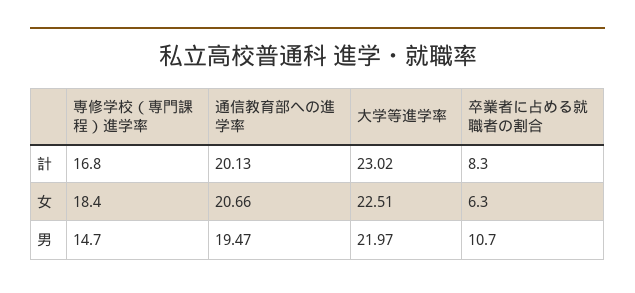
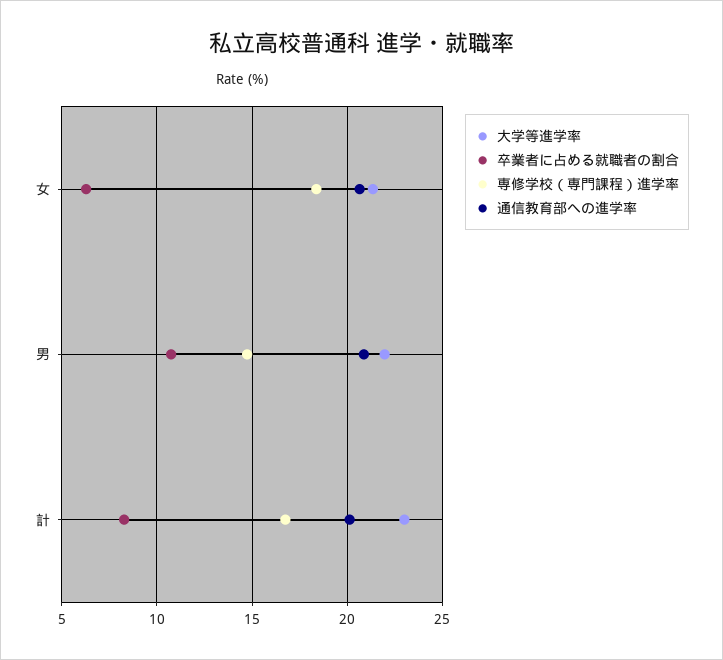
大学等進学率, 女: 22.51 -> 21.5
通信教育部への進学率, 男: 19.47 -> 21

